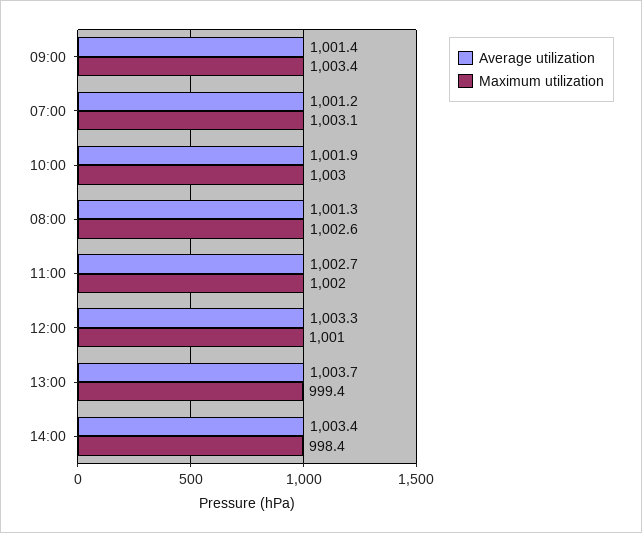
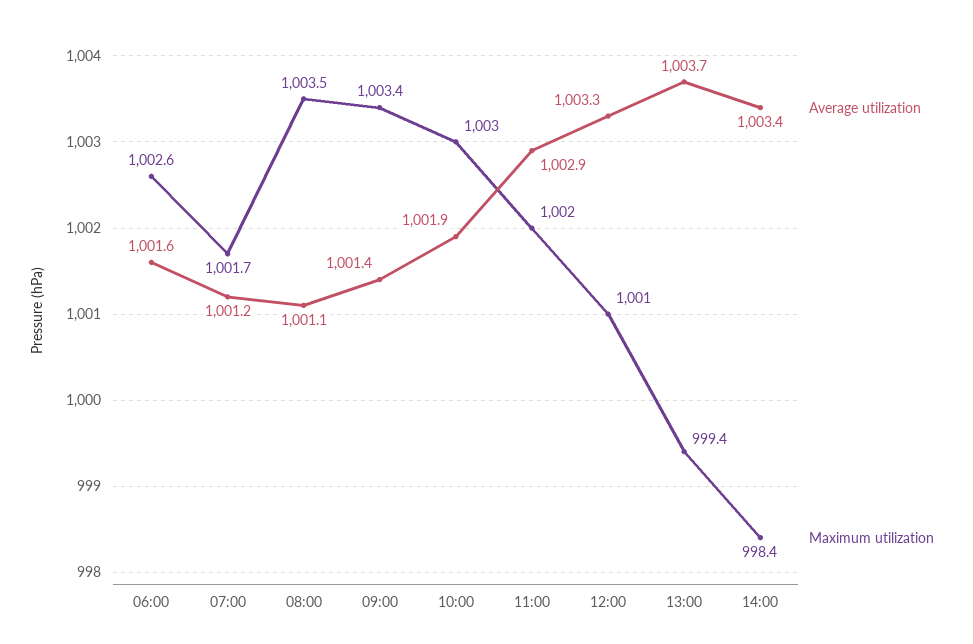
Maximum utilization, 07:00: 1003.1 -> 1001.7
Average utilization, 08:00: 1001.3 -> 1001.1
Maximum utilization, 08:00: 1002.6 -> 1003.5
Average utilization, 11:00: 1002.7 -> 1002.9
Average utilization, 06:00: none -> 1001.6
Maximum utilization, 06:00: none -> 1002.6

